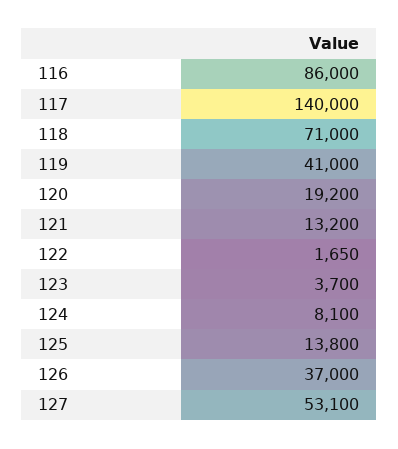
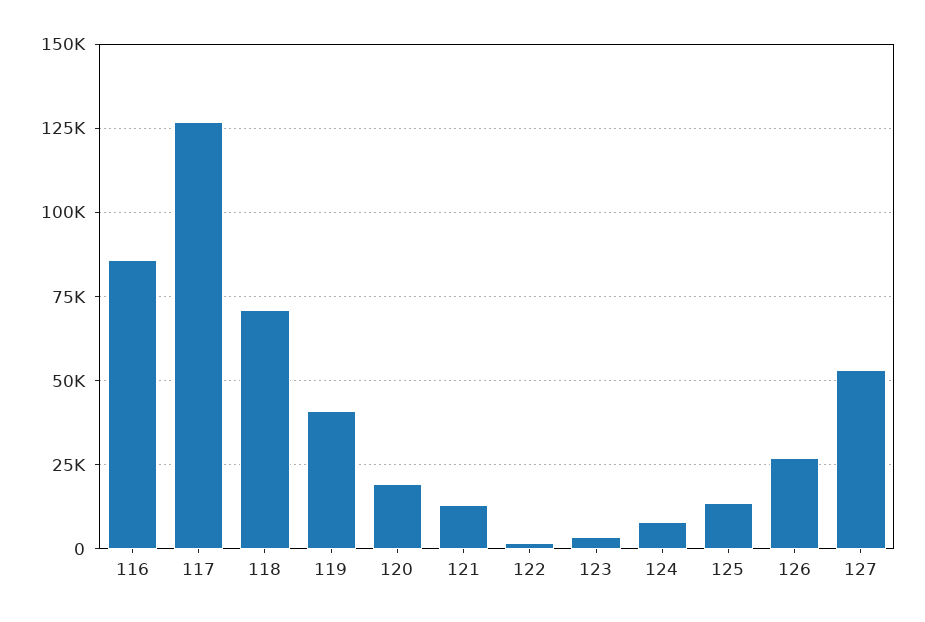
117: 140000 -> 127500
126: 37000 -> 27500

